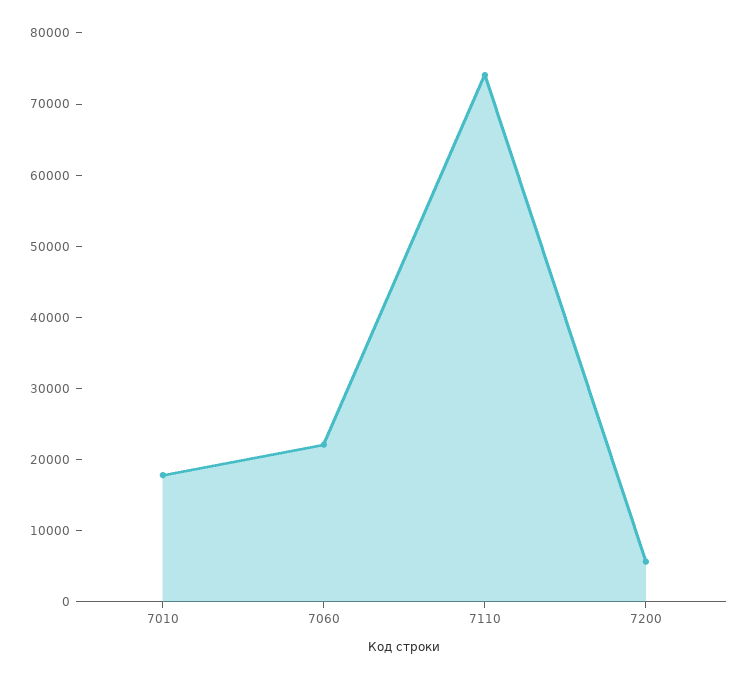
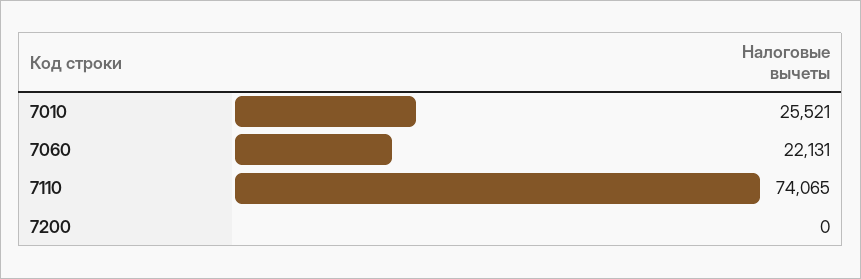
7010: 18000 -> 25521
7200: 6000 -> 0

